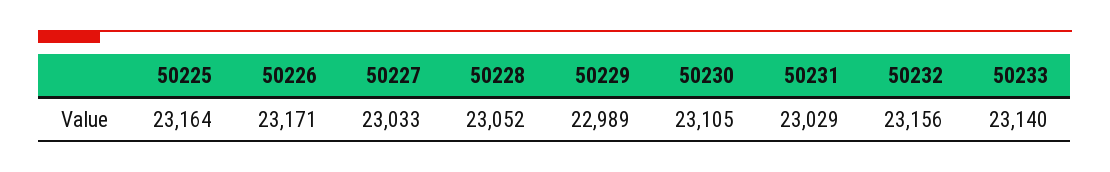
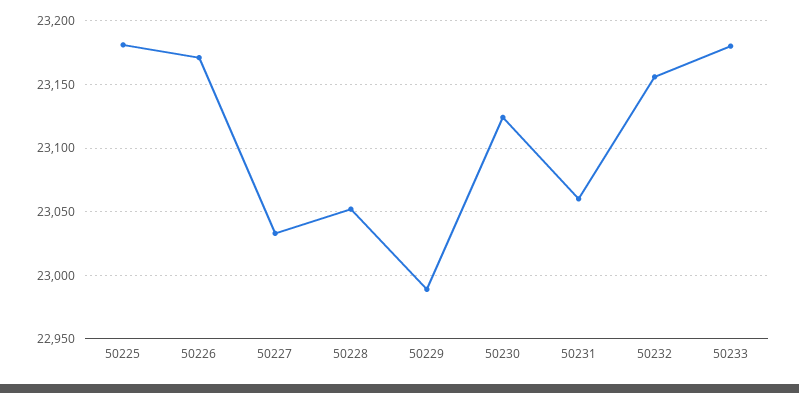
50225: 23164 -> 23180
50230: 23105 -> 23125
50231: 23029 -> 23060
50233: 23140 -> 23180

